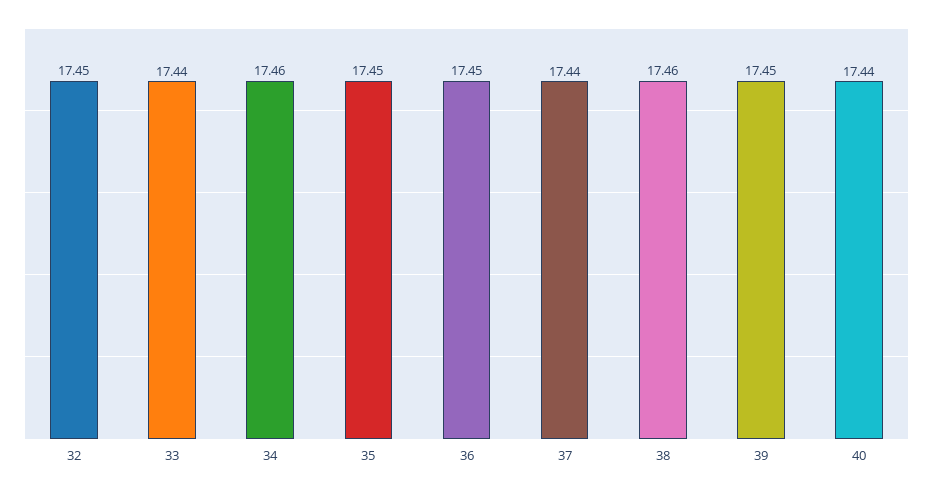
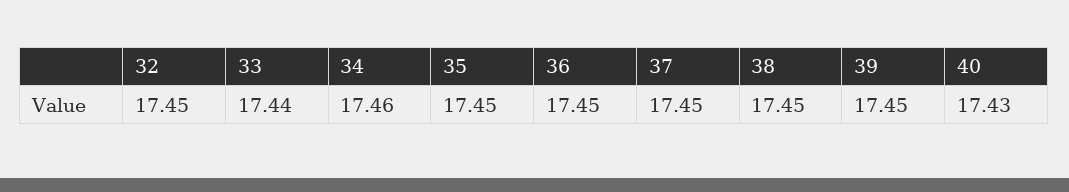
37: 17.44 -> 17.45
38: 17.46 -> 17.45
40: 17.44 -> 17.43

